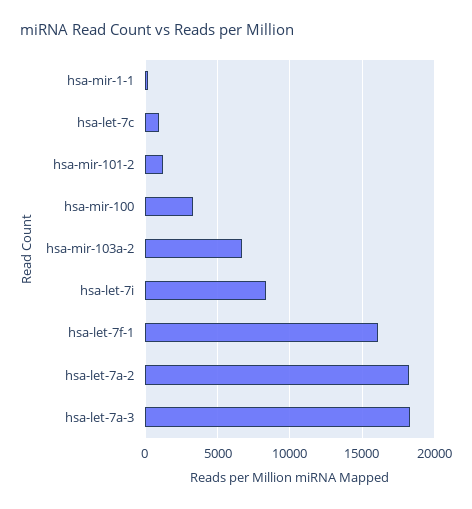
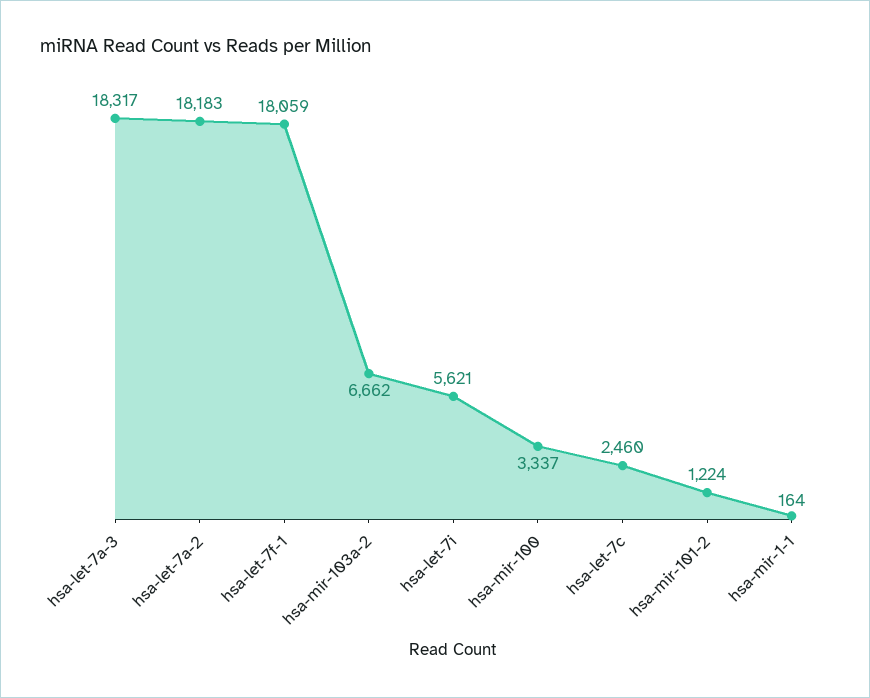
hsa-let-7c: 1000 -> 2460
hsa-let-7i: 8500 -> 5621
hsa-let-7f-1: 16000 -> 18059

